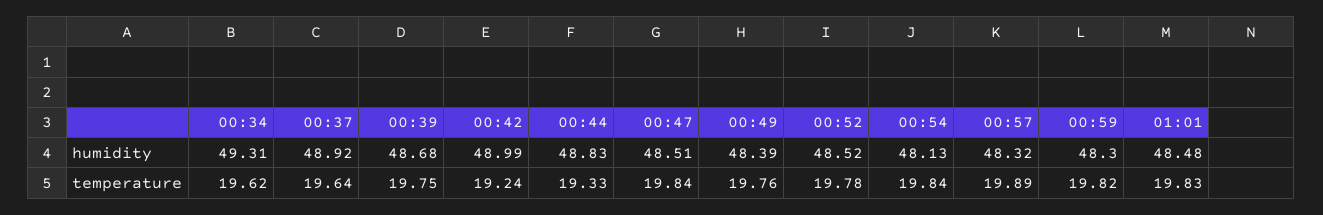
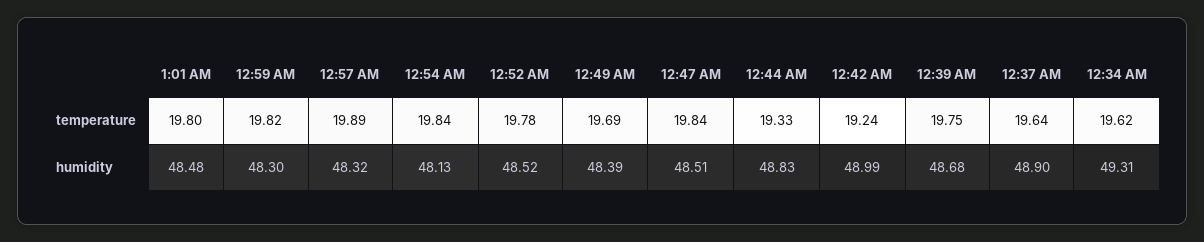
00:37, humidity: 48.92 -> 48.9
00:49, temperature: 19.76 -> 19.69
01:01, temperature: 19.83 -> 19.8

